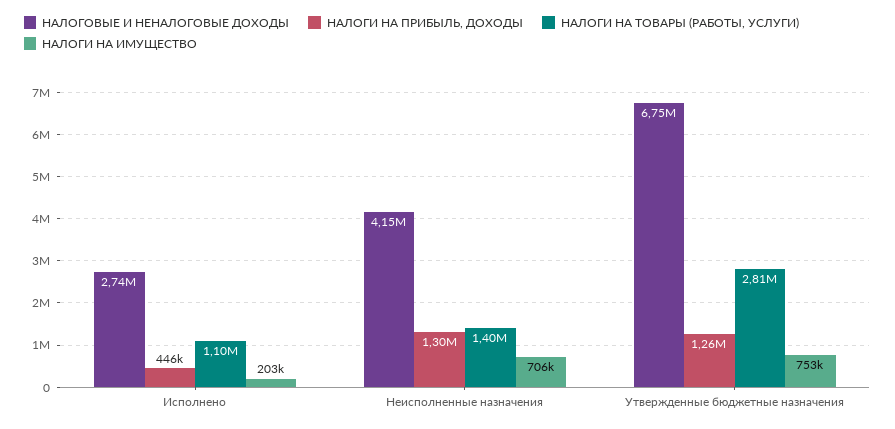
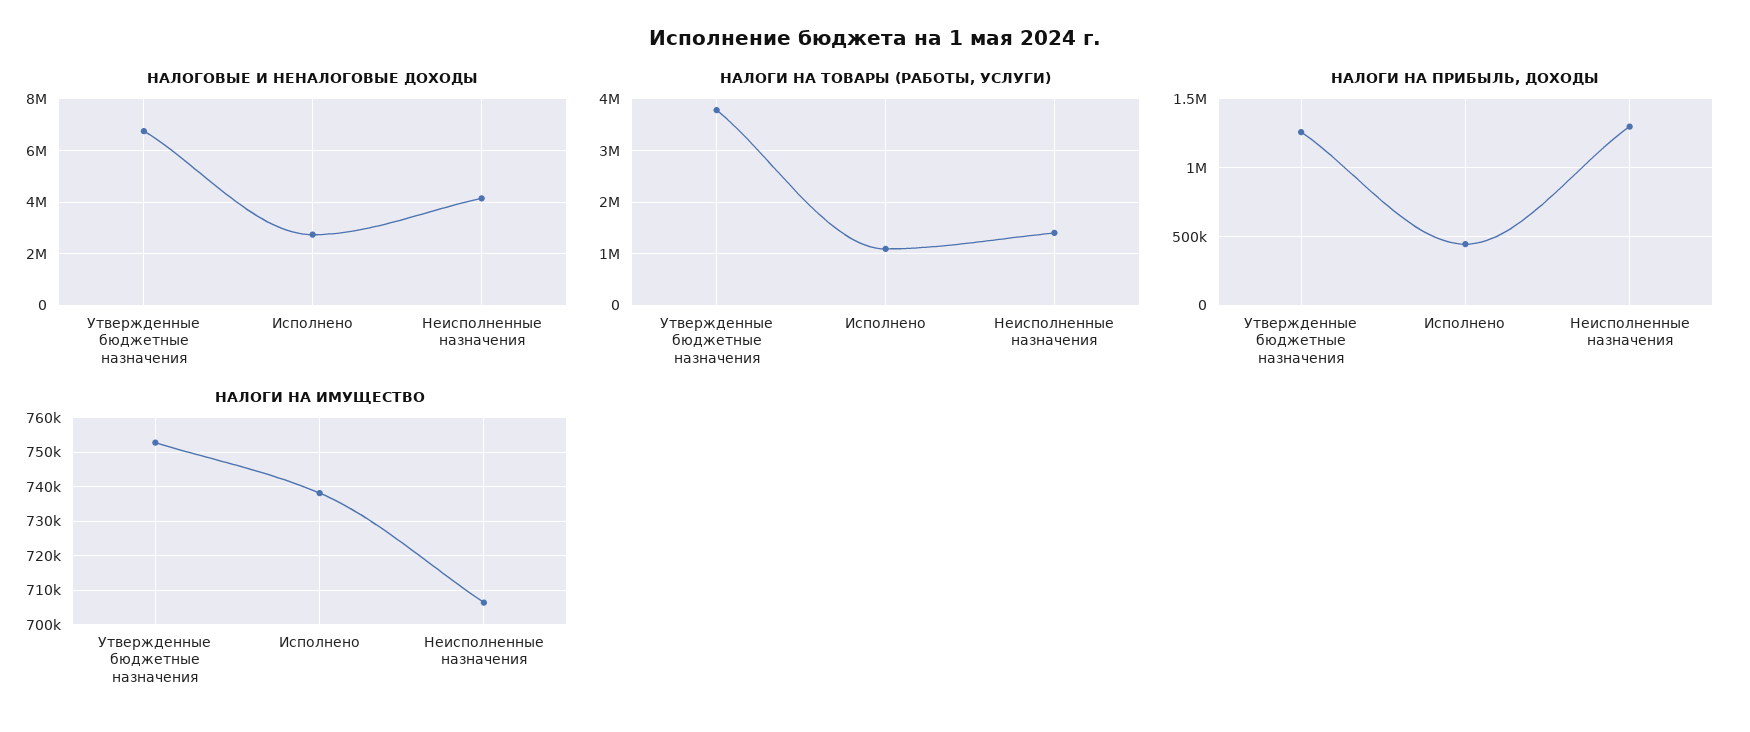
НАЛОГИ НА ИМУЩЕСТВО, Исполнено: 203000 -> 738000
НАЛОГИ НА ТОВАРЫ (РАБОТЫ, УСЛУГИ), Утвержденные бюджетные назначения: 2810000 -> 3800000

